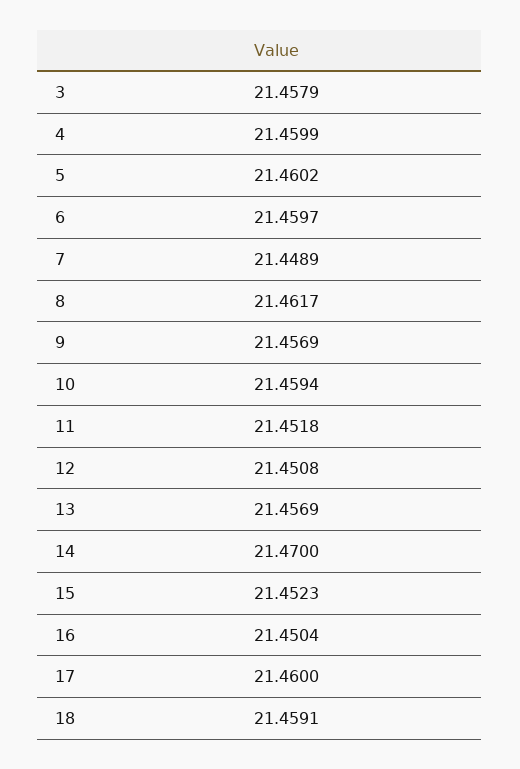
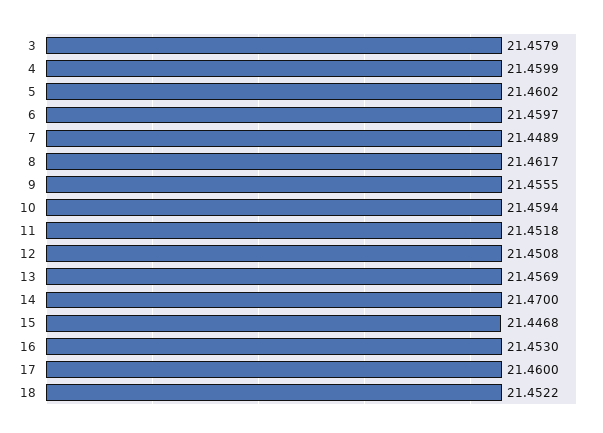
9: 21.4569 -> 21.4555
15: 21.4523 -> 21.4468
16: 21.4504 -> 21.453
18: 21.4591 -> 21.4522

